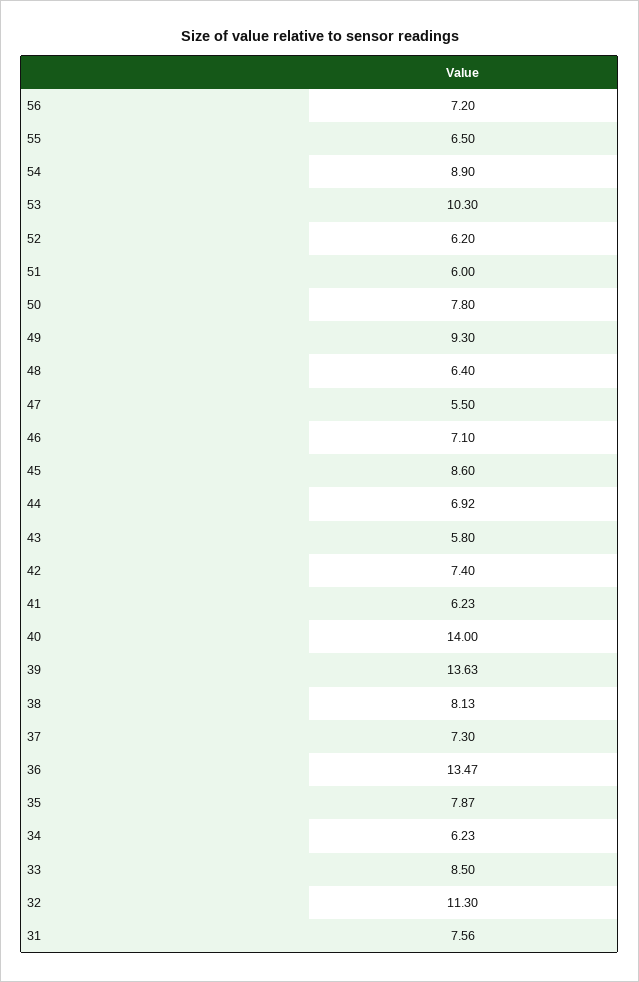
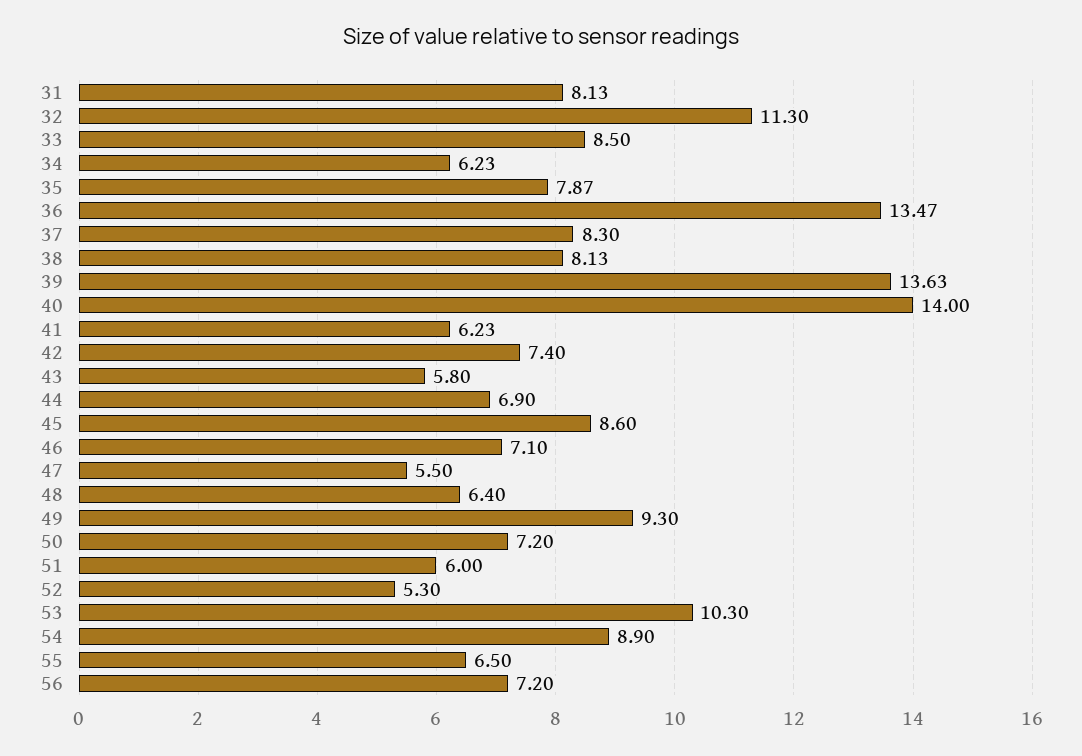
52: 6.2 -> 5.3
50: 7.8 -> 7.2
44: 6.92 -> 6.9
37: 7.3 -> 8.3
31: 7.56 -> 8.13

